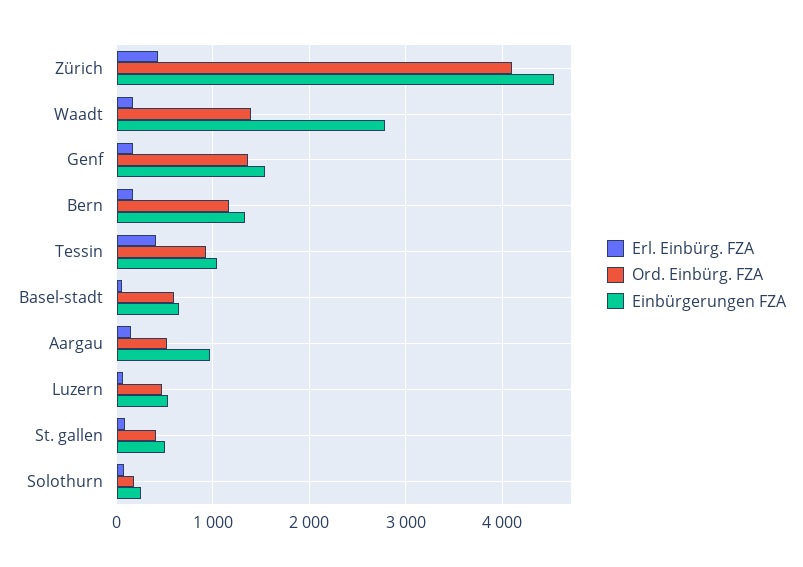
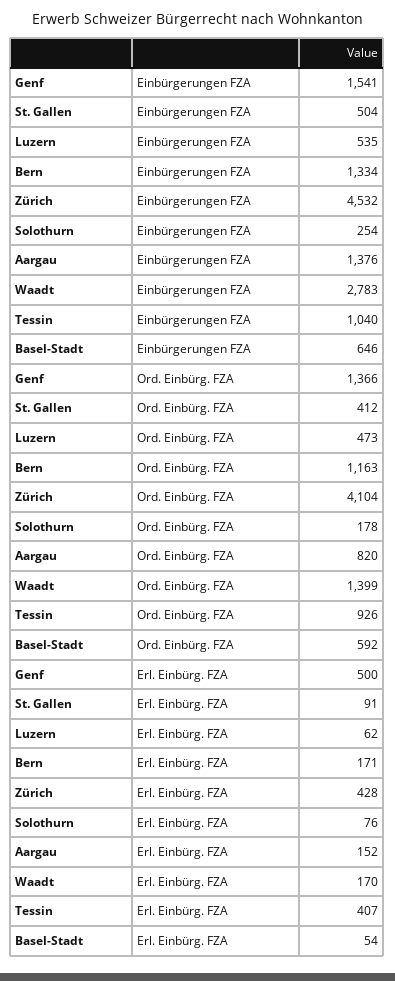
Erl. Einbürg. FZA, Genf: 200 -> 500
Ord. Einbürg. FZA, Aargau: 500 -> 820
Einbürgerungen FZA, Aargau: 1000 -> 1376

